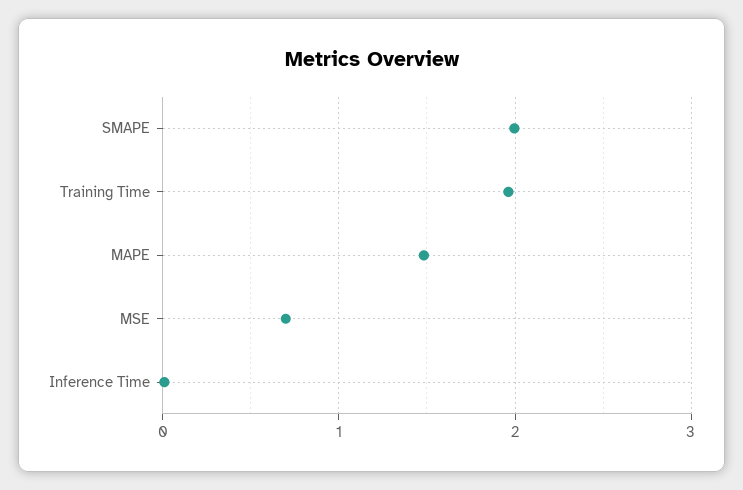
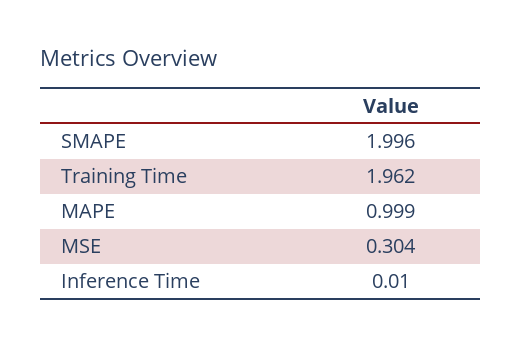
MAPE: 1.5 -> 0.999
MSE: 0.7 -> 0.304

